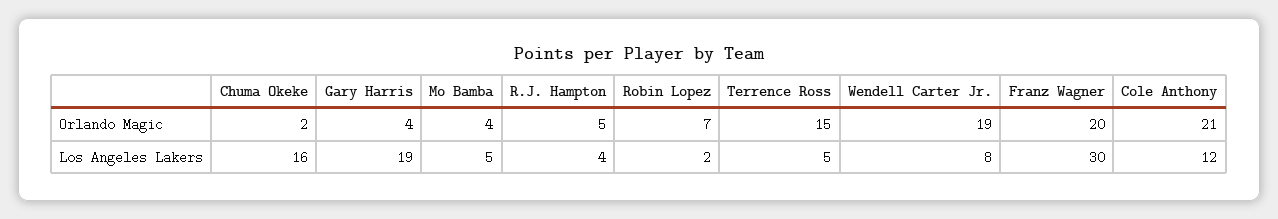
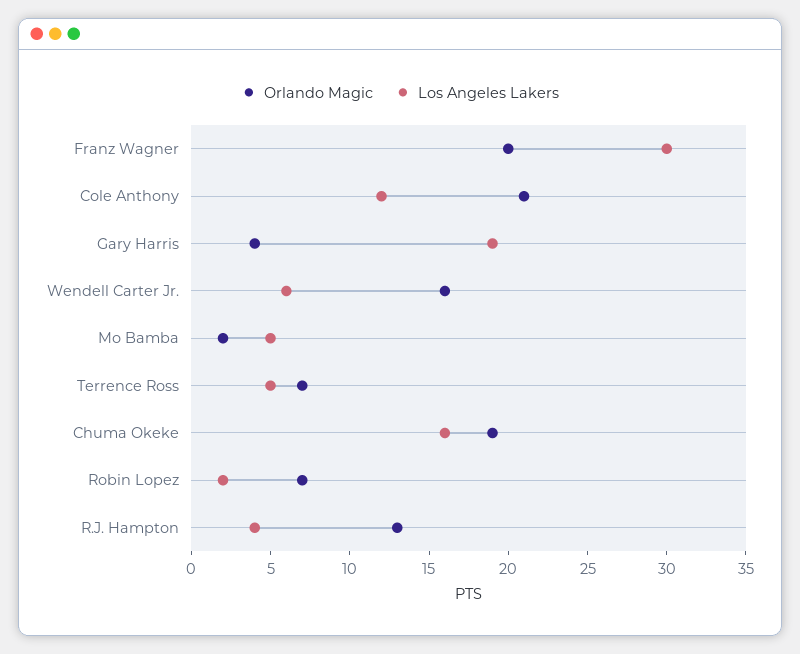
Orlando Magic, Chuma Okeke: 2 -> 19
Orlando Magic, Mo Bamba: 4 -> 2
Orlando Magic, R.J. Hampton: 5 -> 13
Orlando Magic, Terrence Ross: 15 -> 7
Orlando Magic, Wendell Carter Jr.: 19 -> 16
Los Angeles Lakers, Wendell Carter Jr.: 8 -> 6

